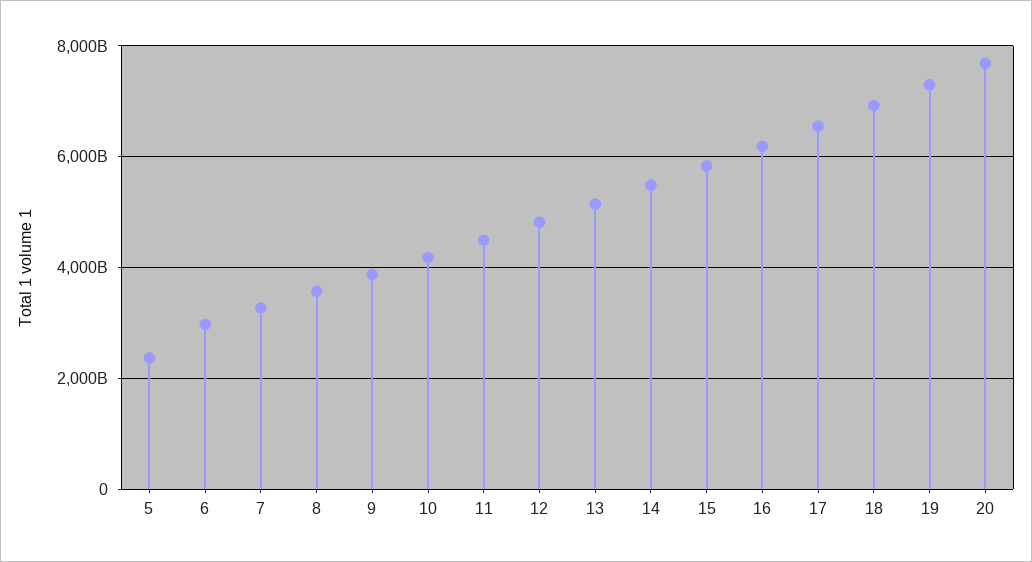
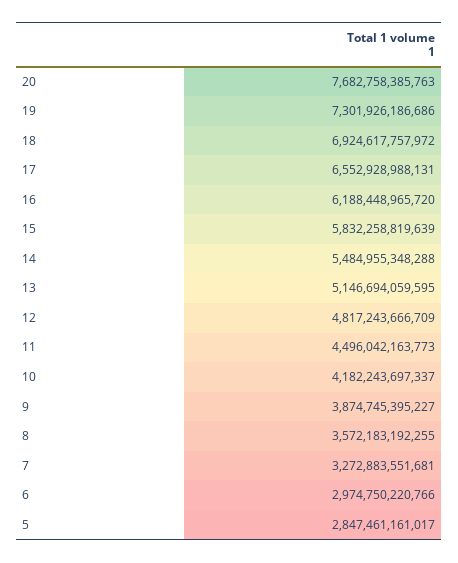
5: 2400000000000 -> 2847461161017

